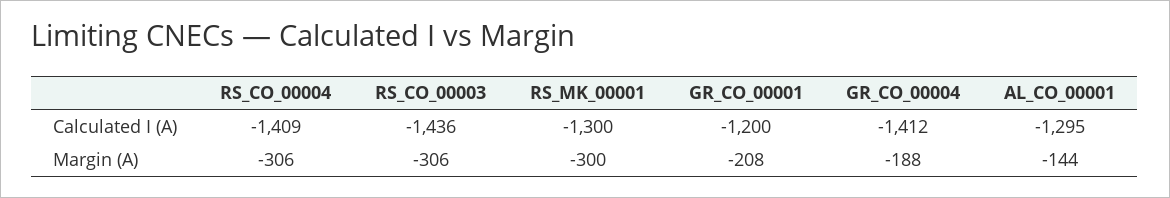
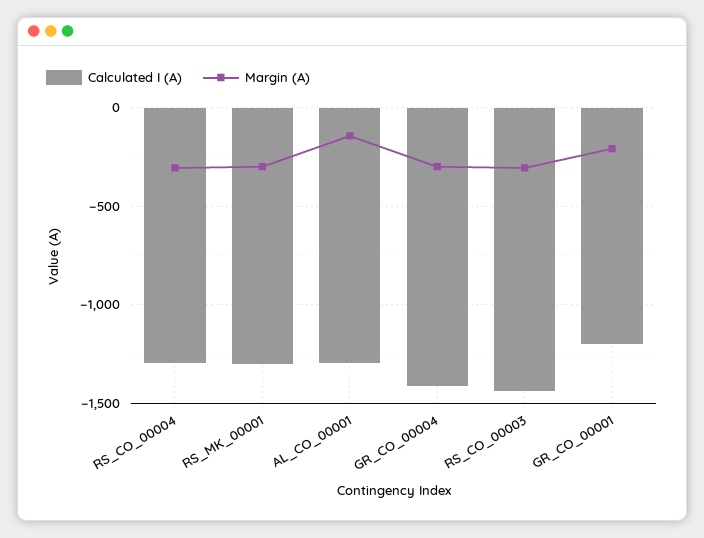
Calculated I (A), RS_CO_00004: -1409 -> -1300
Margin (A), GR_CO_00004: -188 -> -300

